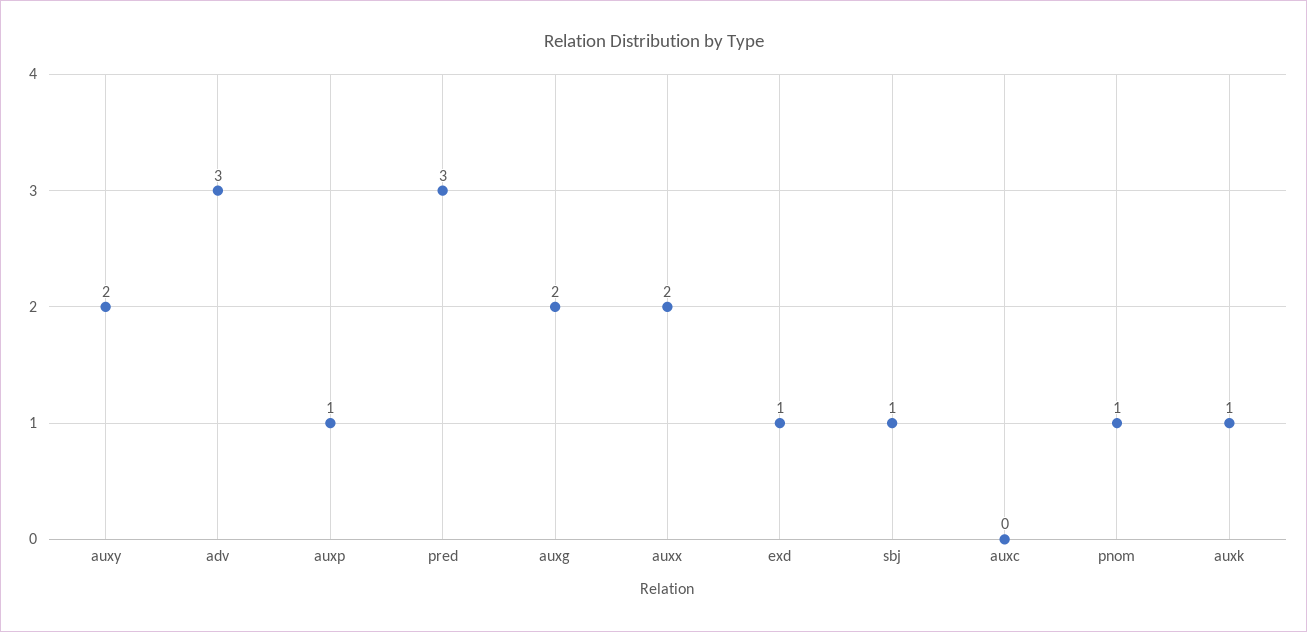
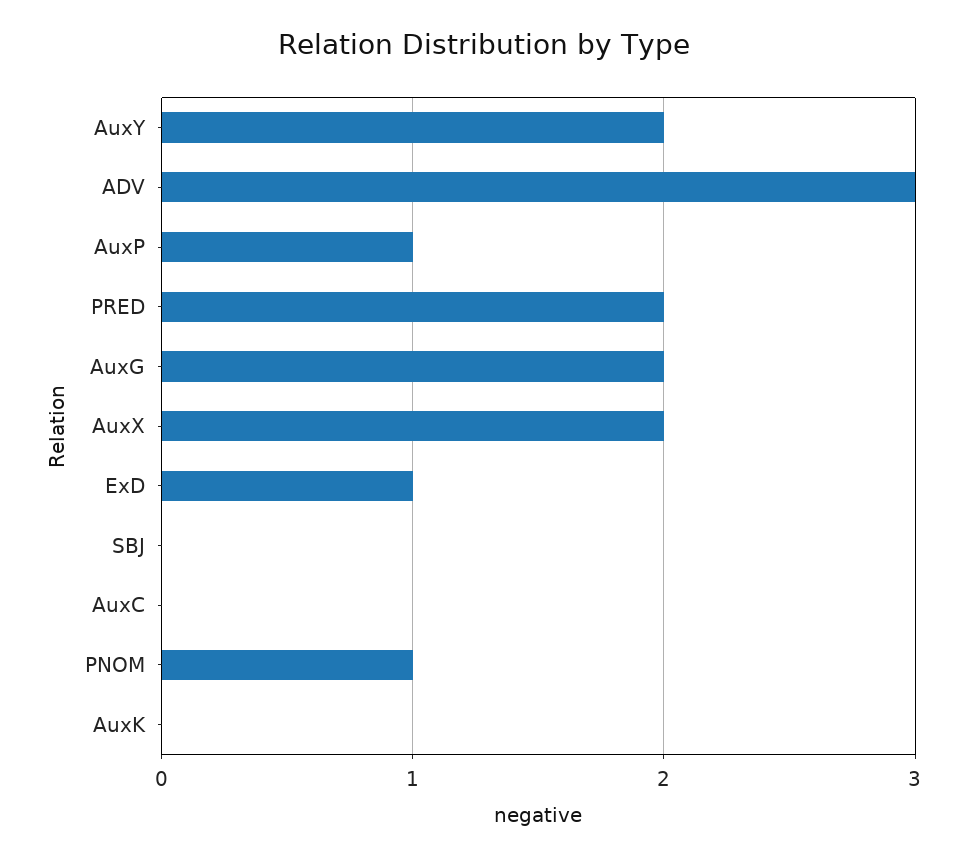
pred: 3 -> 2
sbj: 1 -> 0
auxk: 1 -> 0

